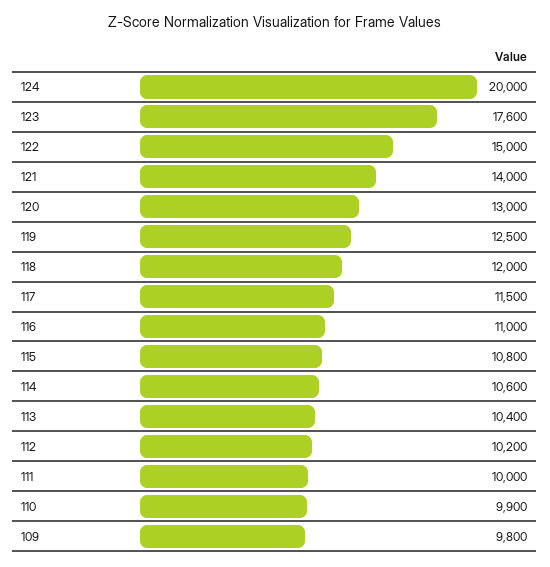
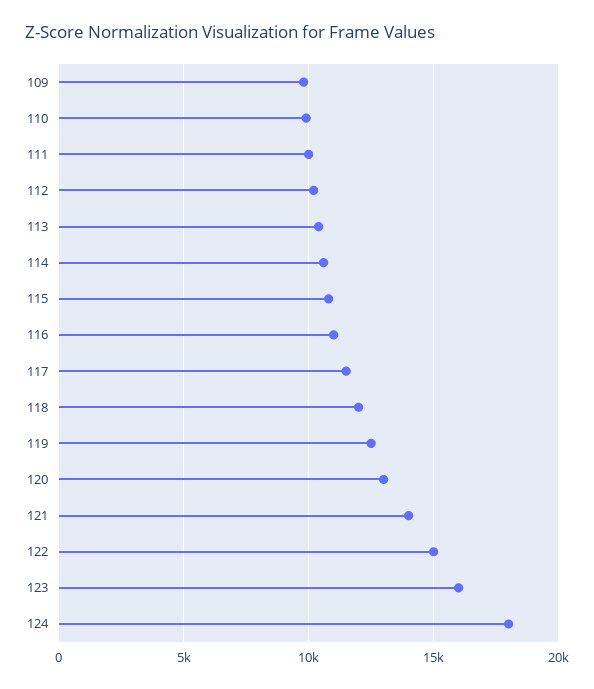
124: 20000 -> 18000
123: 17600 -> 16000

